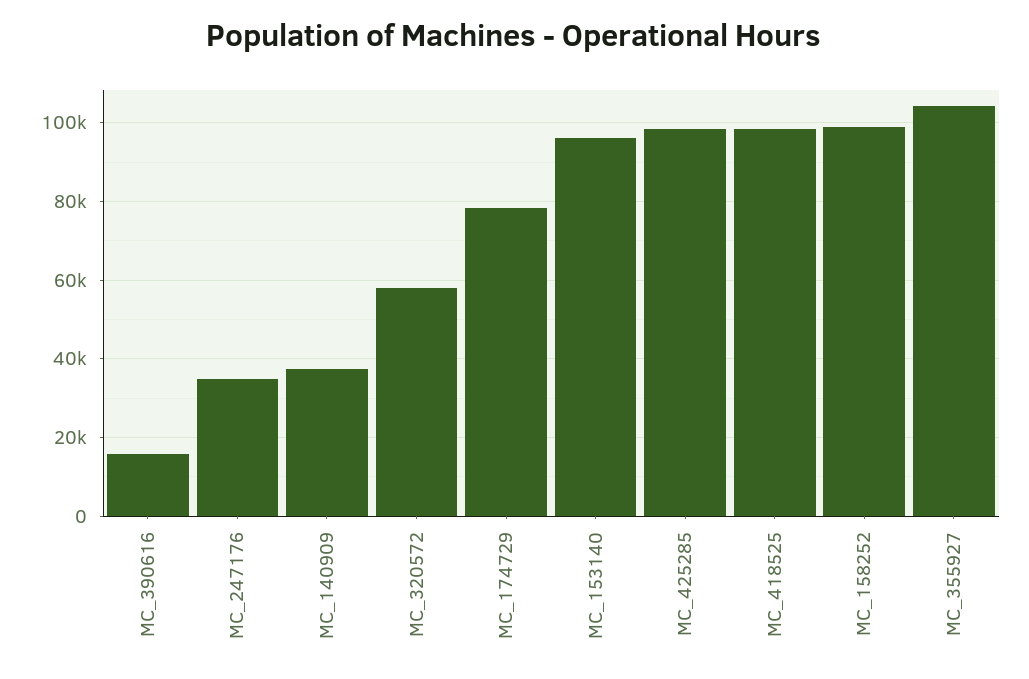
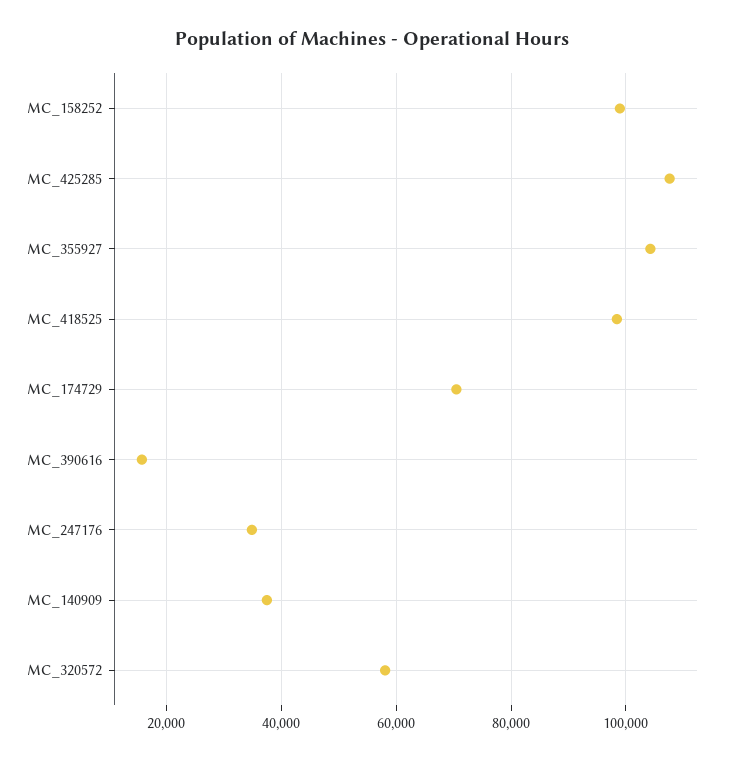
MC_174729: 78000 -> 70000
MC_153140: 96000 -> none
MC_425285: 98000 -> 108000

